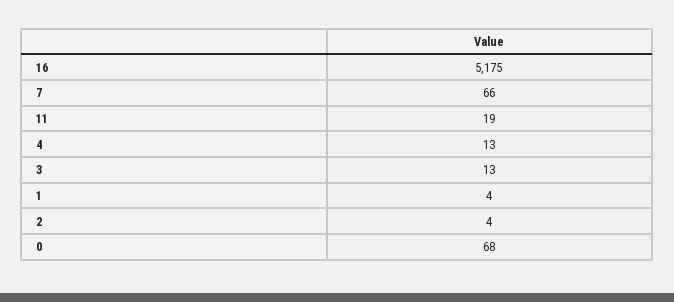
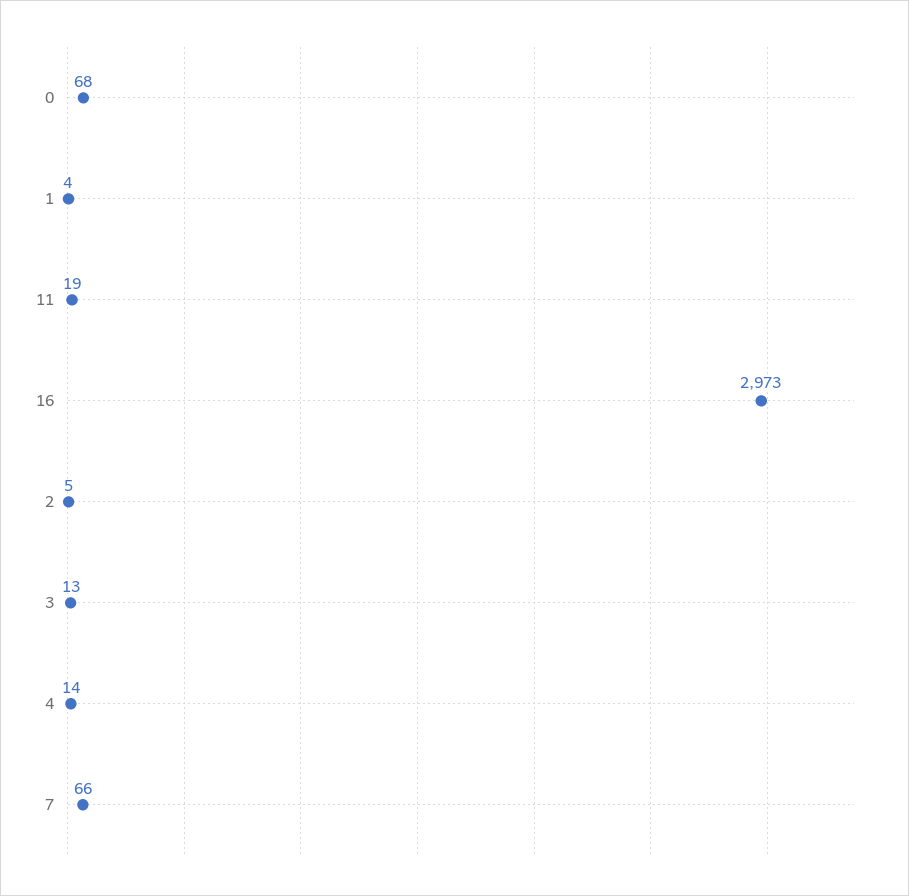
16: 5175 -> 2973
4: 13 -> 14
2: 4 -> 5

